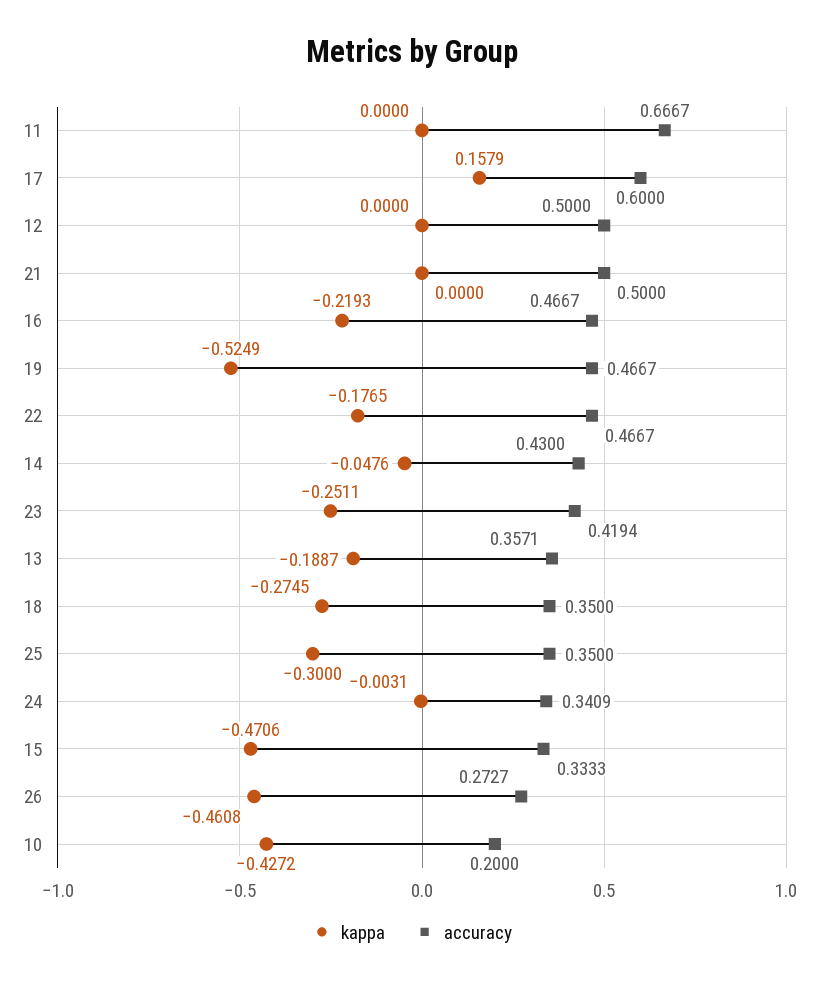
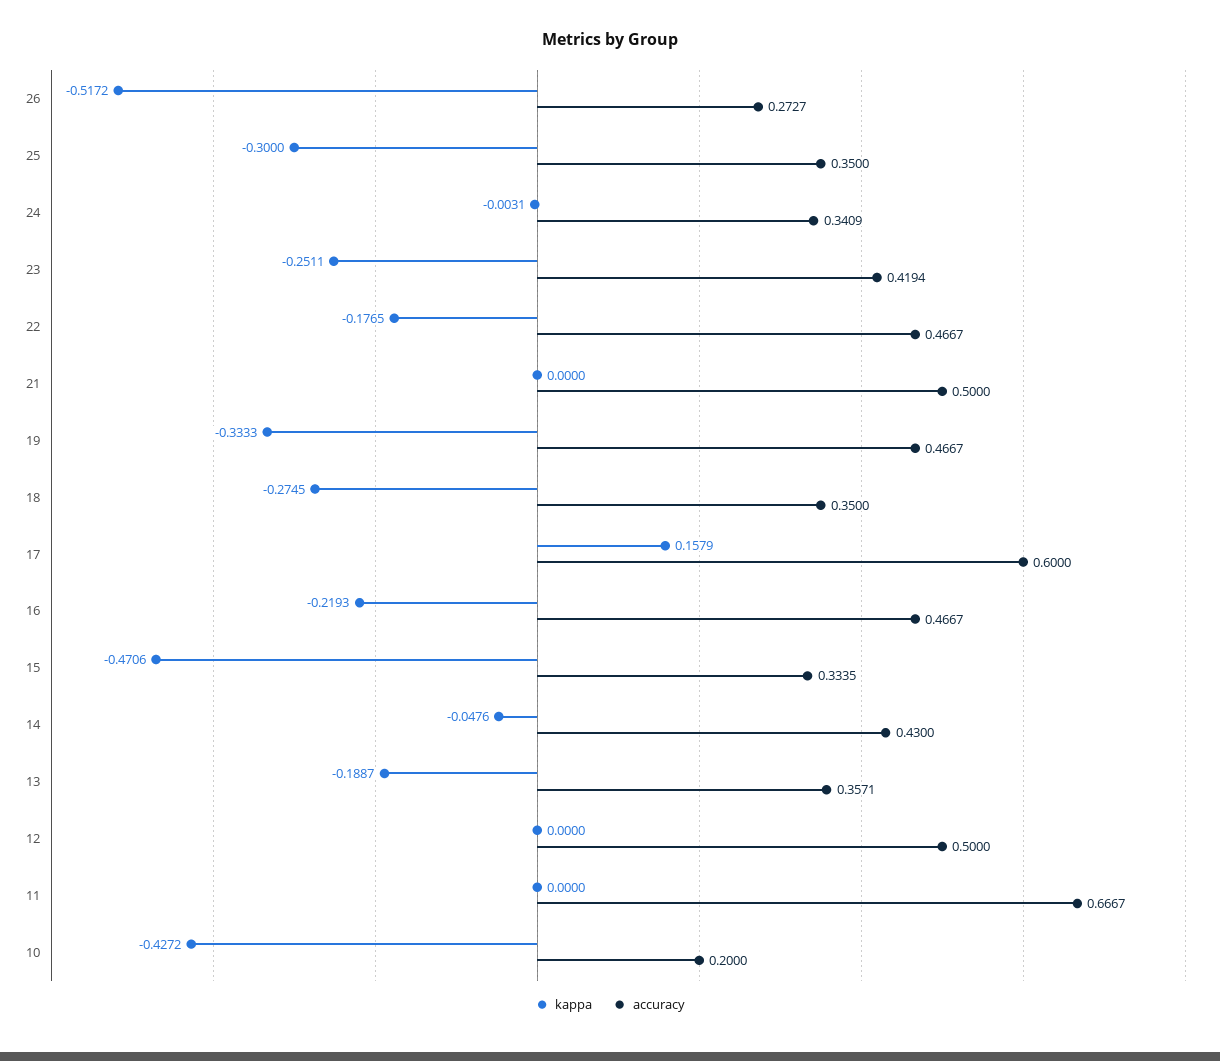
kappa, 19: -0.5249 -> -0.3333
accuracy, 15: 0.3333 -> 0.3335
kappa, 26: -0.4608 -> -0.5172

